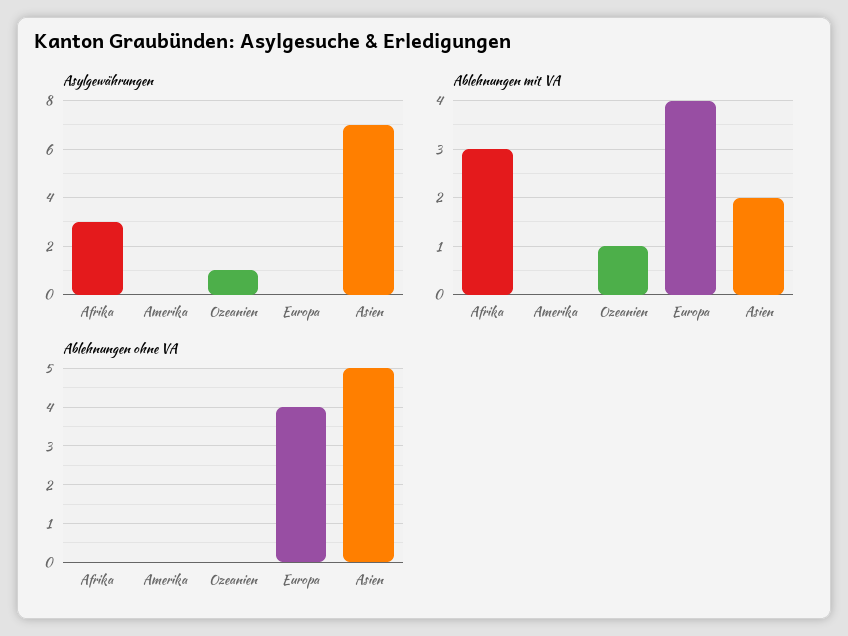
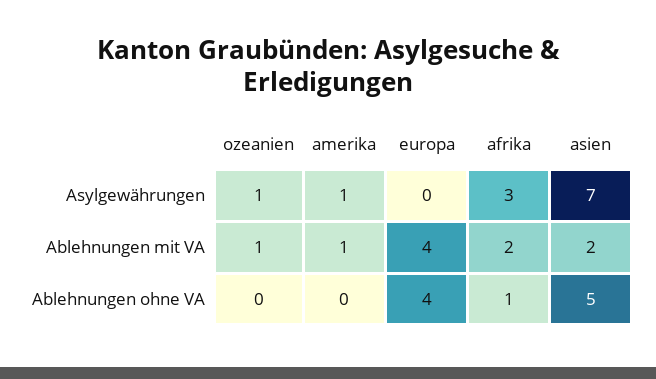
Asylgewährungen, Amerika: 0 -> 1
Ablehnungen mit VA, Afrika: 3 -> 2
Ablehnungen mit VA, Amerika: 0 -> 1
Ablehnungen ohne VA, Afrika: 0 -> 1

